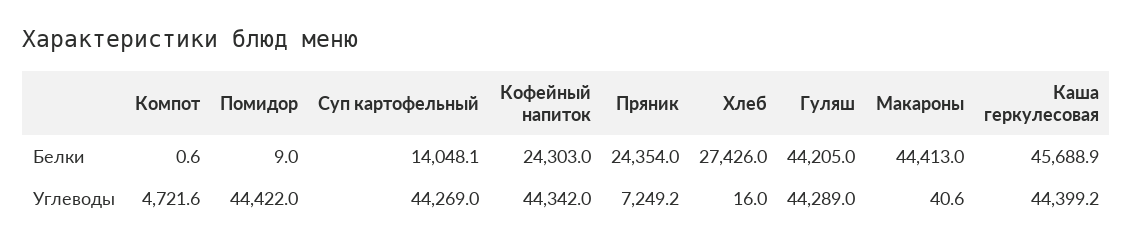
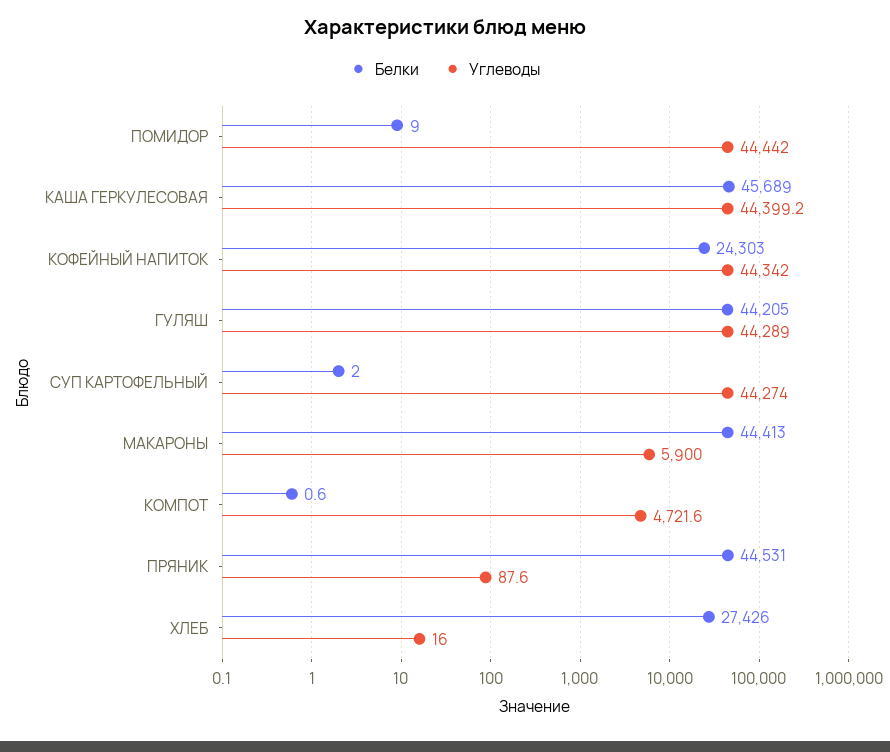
Белки, Суп картофельный: 14048.1 -> 2
Белки, Пряник: 24354 -> 44531
Белки, Каша геркулесовая: 45688.9 -> 45689
Углеводы, Помидор: 44422 -> 44442
Углеводы, Суп картофельный: 44269 -> 44274
Углеводы, Пряник: 7249.2 -> 87.6
Углеводы, Макароны: 40.6 -> 5900

